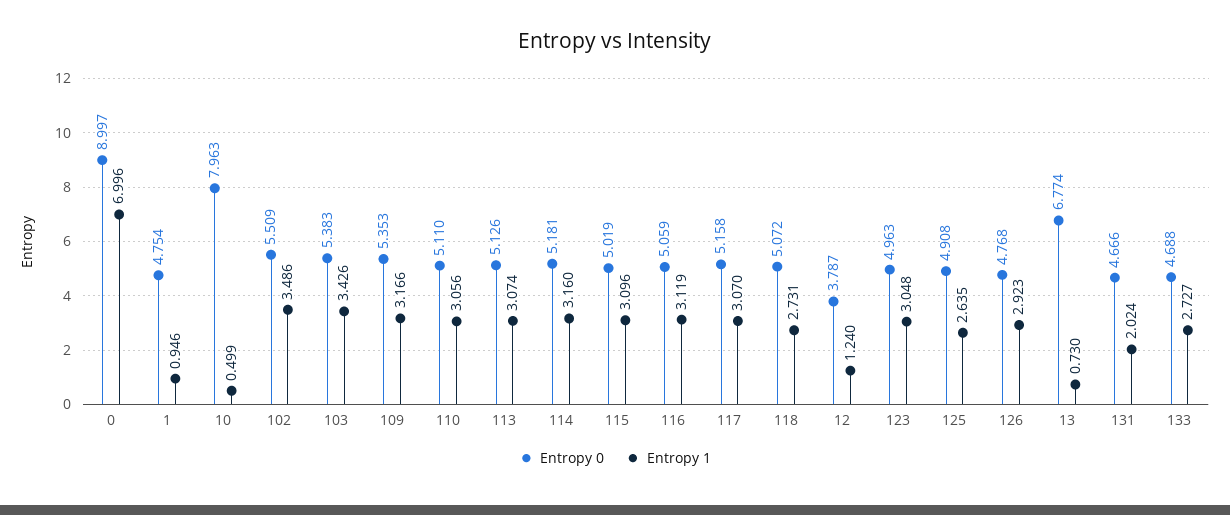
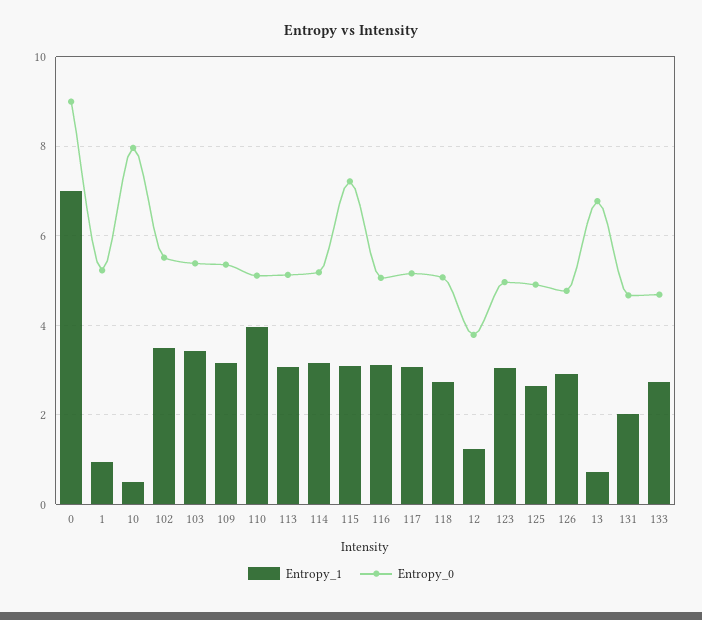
Entropy 0, 1: 4.754 -> 5.2
Entropy 1, 110: 3.056 -> 4
Entropy 0, 115: 5.019 -> 7.2

